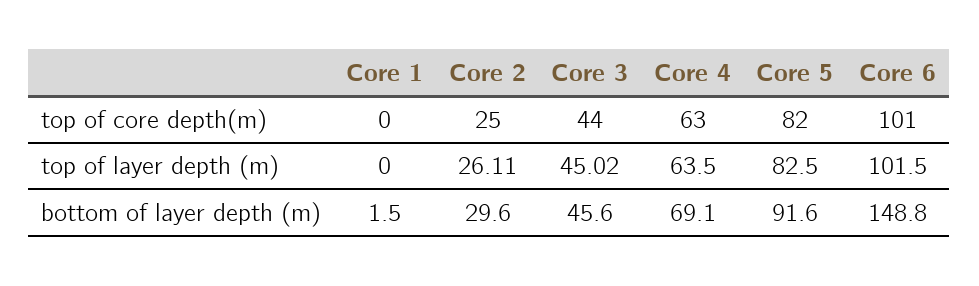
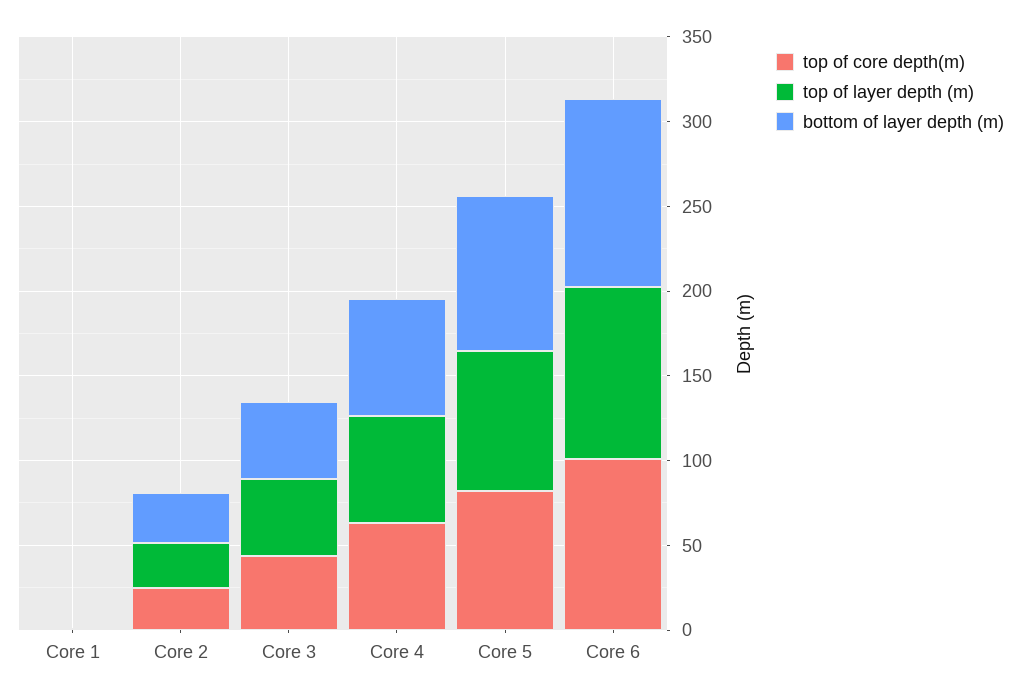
bottom of layer depth (m), Core 6: 148.8 -> 110

